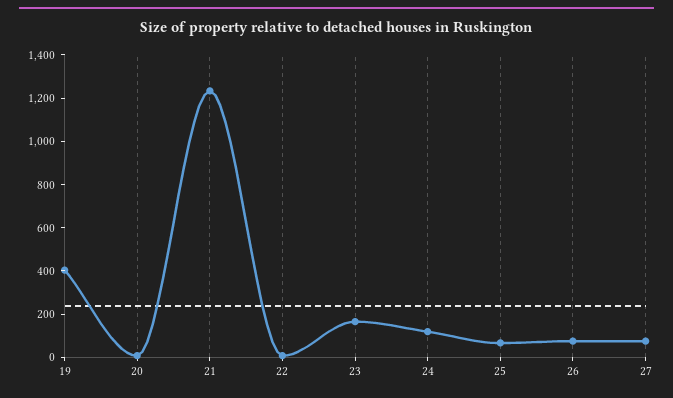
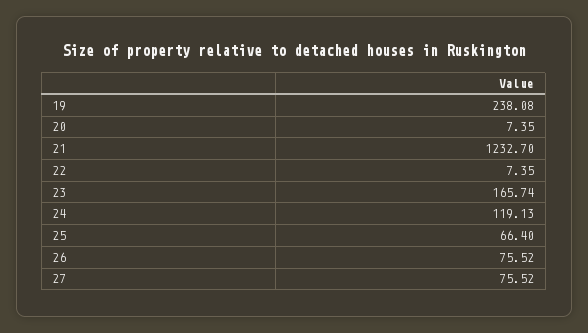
19: 400 -> 238.08

